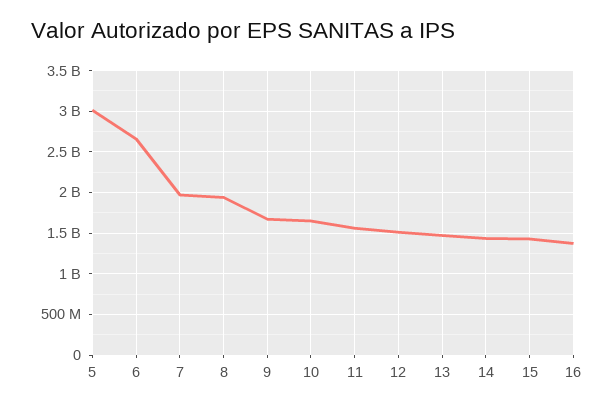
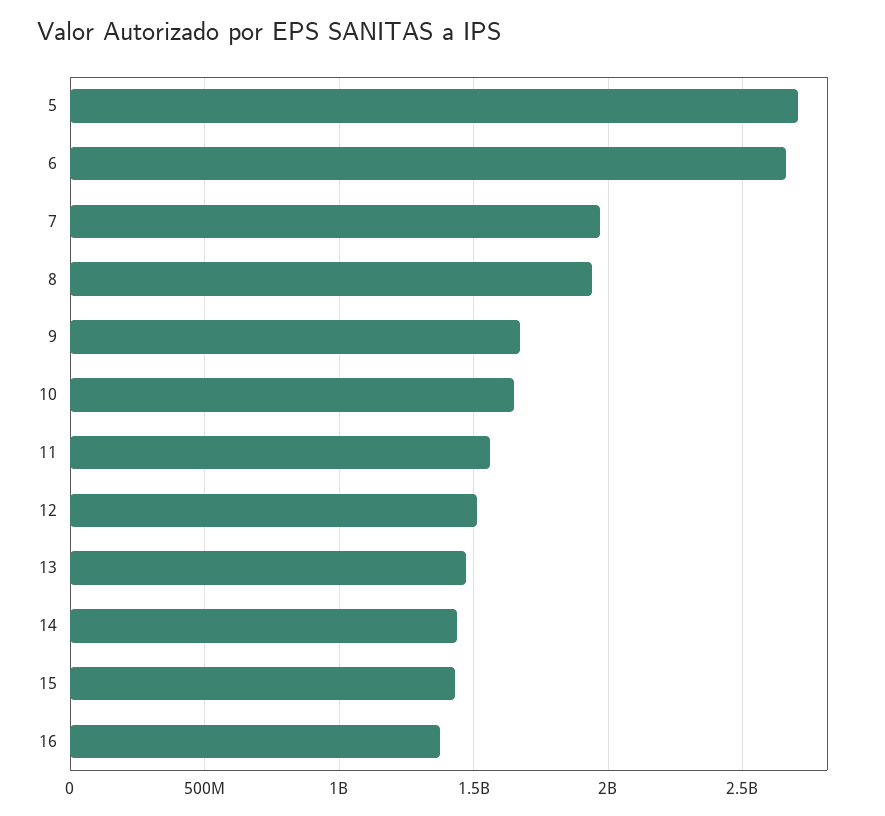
5: 3000000000 -> 2700000000

